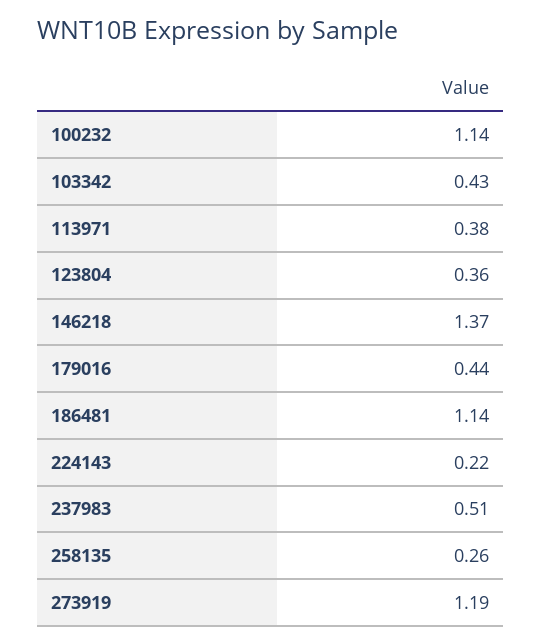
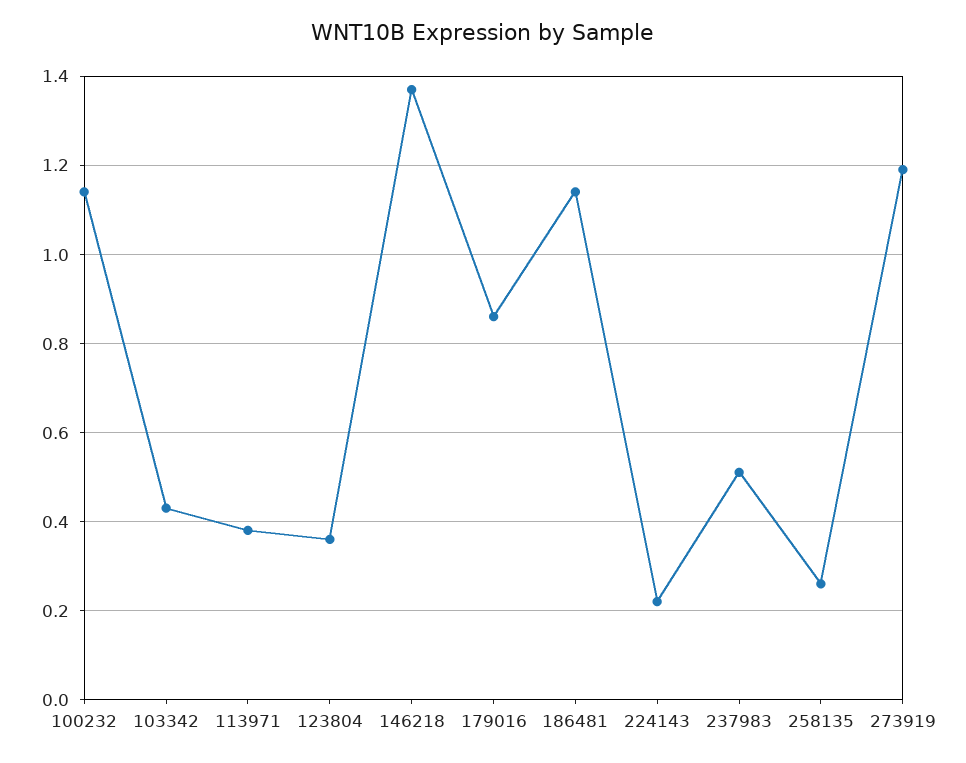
179016: 0.44 -> 0.85

